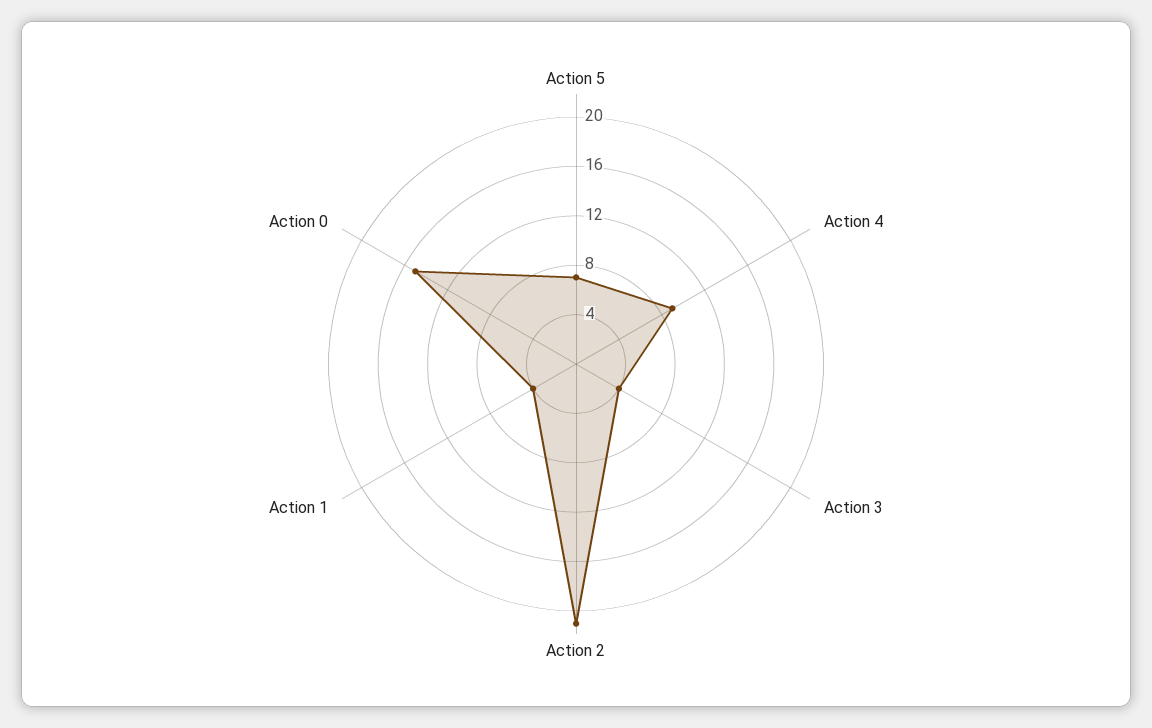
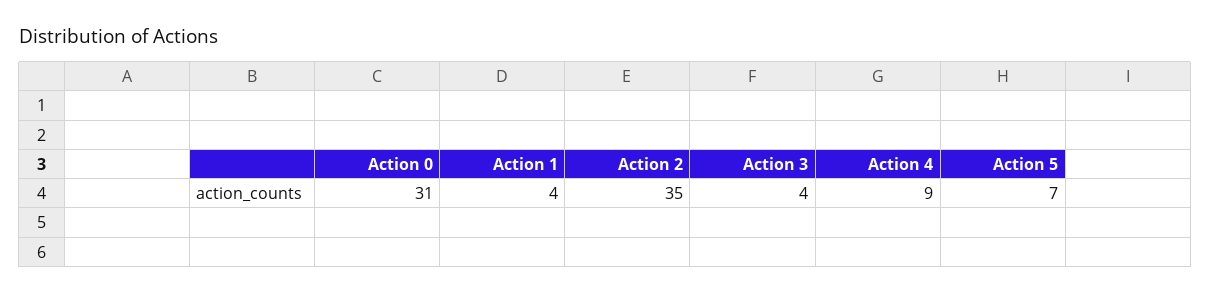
Action 2: 21 -> 35
Action 0: 15 -> 31

